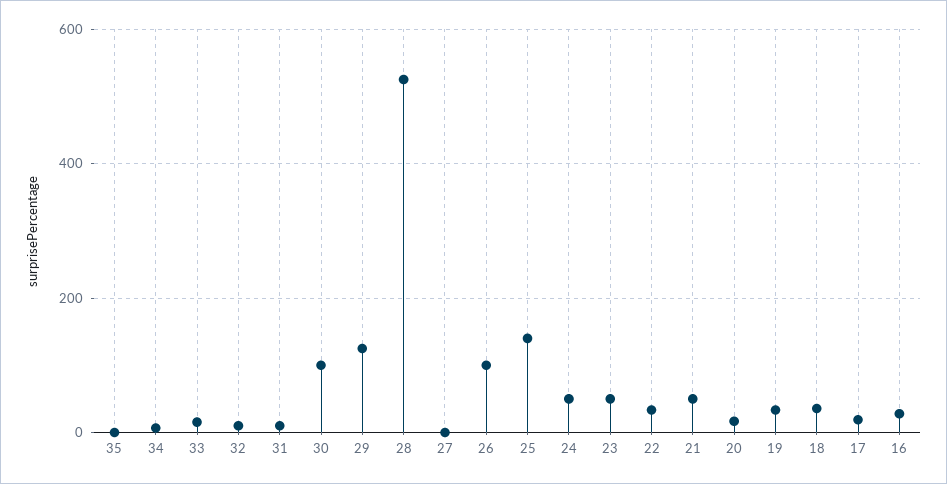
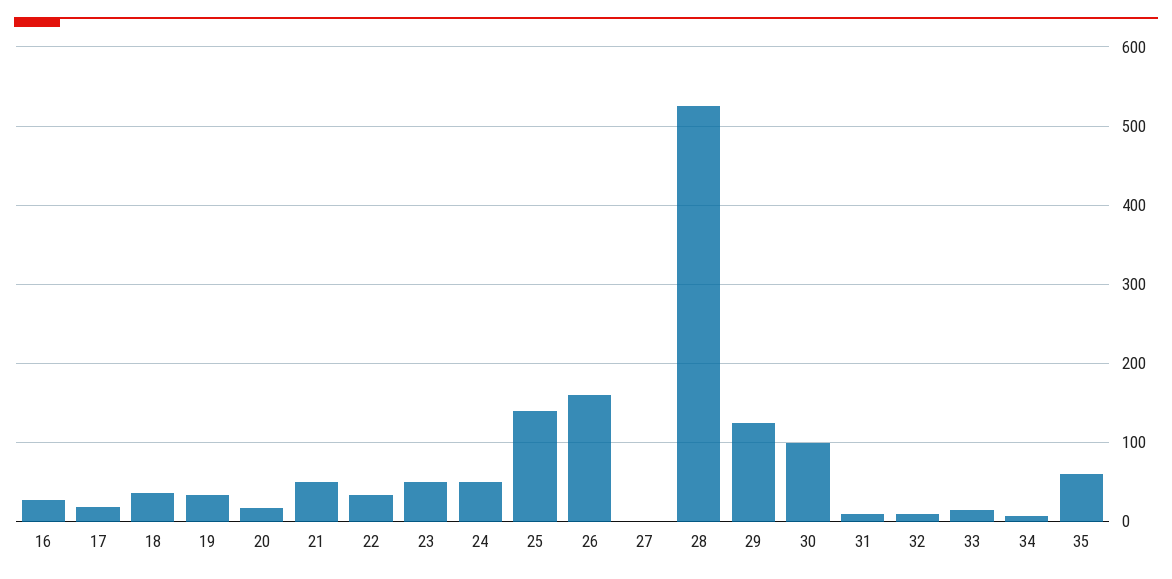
35: 0 -> 60
26: 100 -> 160

